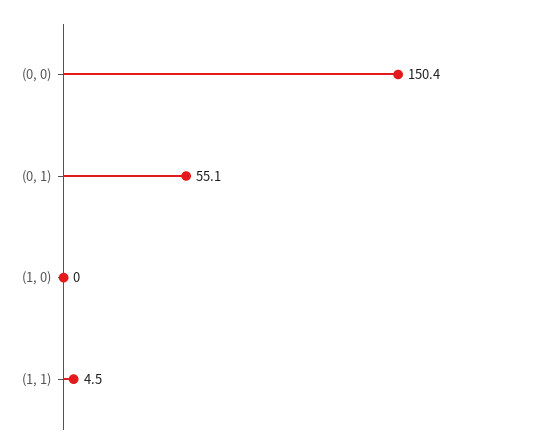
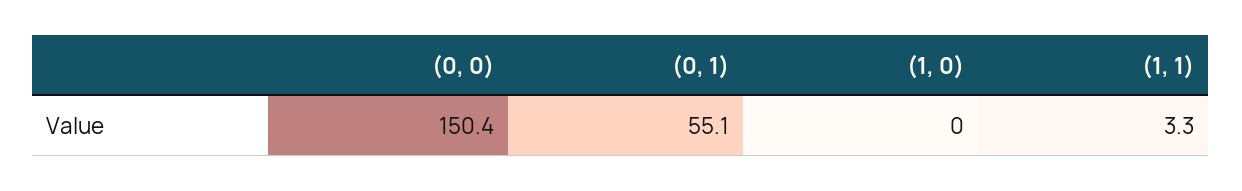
(1, 1): 4.5 -> 3.3

